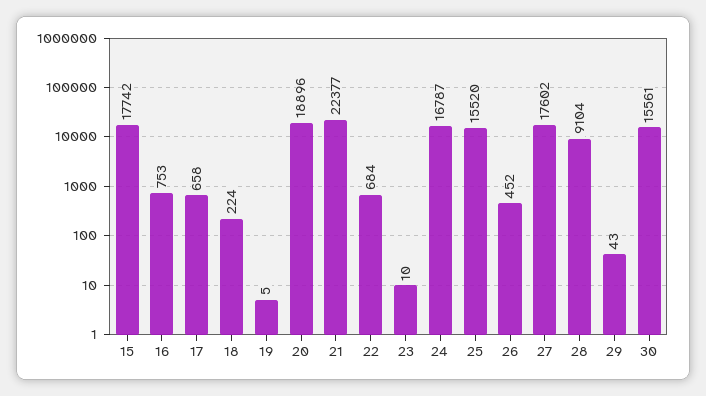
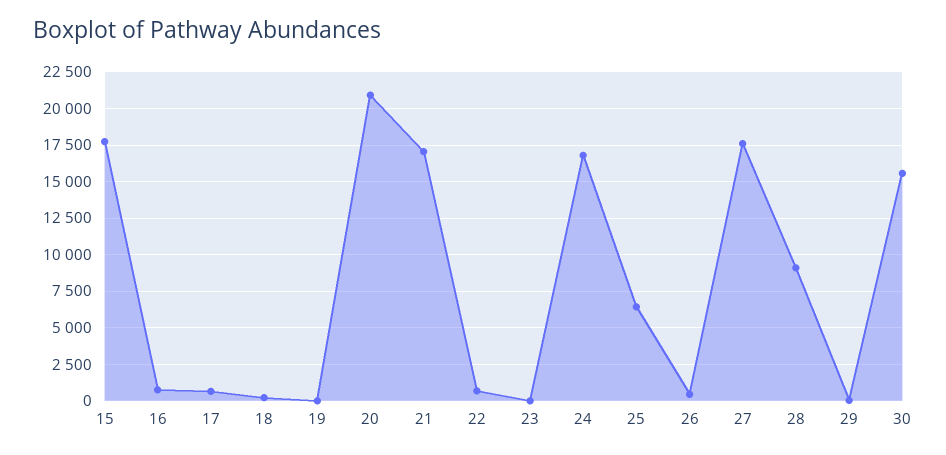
20: 18896 -> 21000
21: 22377 -> 17000
25: 15520 -> 6500

